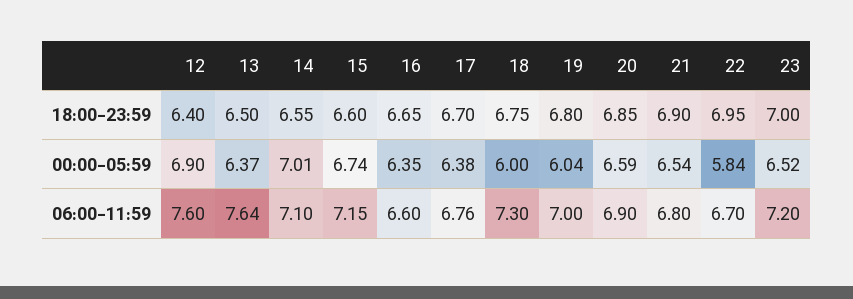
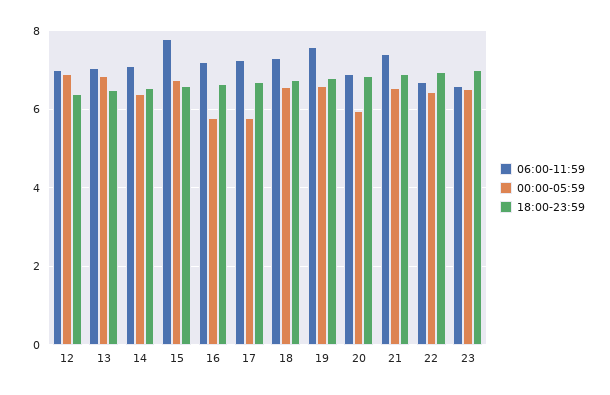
00:00-05:59, 13: 6.37 -> 6.8
00:00-05:59, 14: 7.01 -> 6.4
00:00-05:59, 16: 6.35 -> 5.8
00:00-05:59, 17: 6.38 -> 5.8
00:00-05:59, 18: 6 -> 6.6
00:00-05:59, 19: 6.04 -> 6.6
00:00-05:59, 20: 6.59 -> 6
00:00-05:59, 22: 5.84 -> 6.4
06:00-11:59, 12: 7.6 -> 7
06:00-11:59, 13: 7.64 -> 7
06:00-11:59, 15: 7.15 -> 7.8
06:00-11:59, 16: 6.6 -> 7.2
06:00-11:59, 17: 6.76 -> 7.2
06:00-11:59, 19: 7 -> 7.6
06:00-11:59, 21: 6.8 -> 7.4
06:00-11:59, 23: 7.2 -> 6.6

